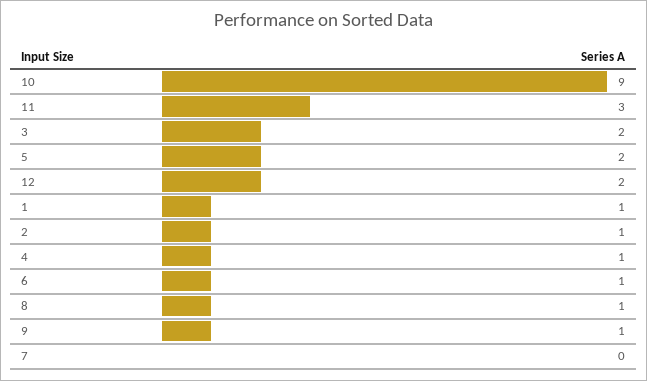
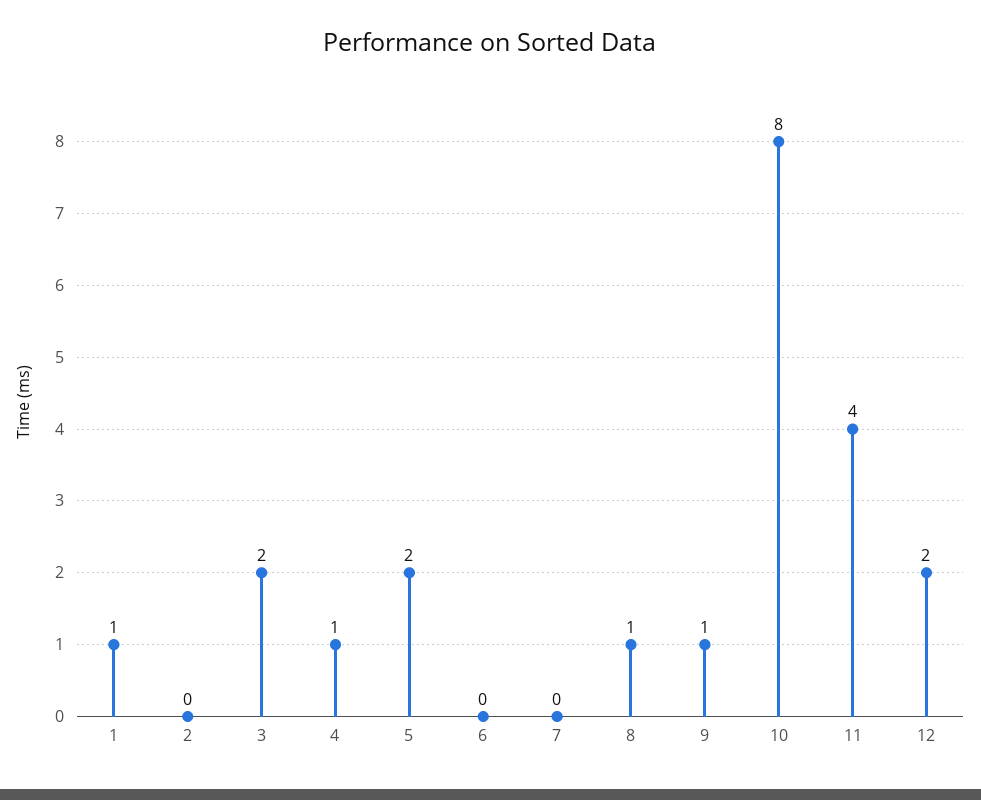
10: 9 -> 8
11: 3 -> 4
2: 1 -> 0
6: 1 -> 0

